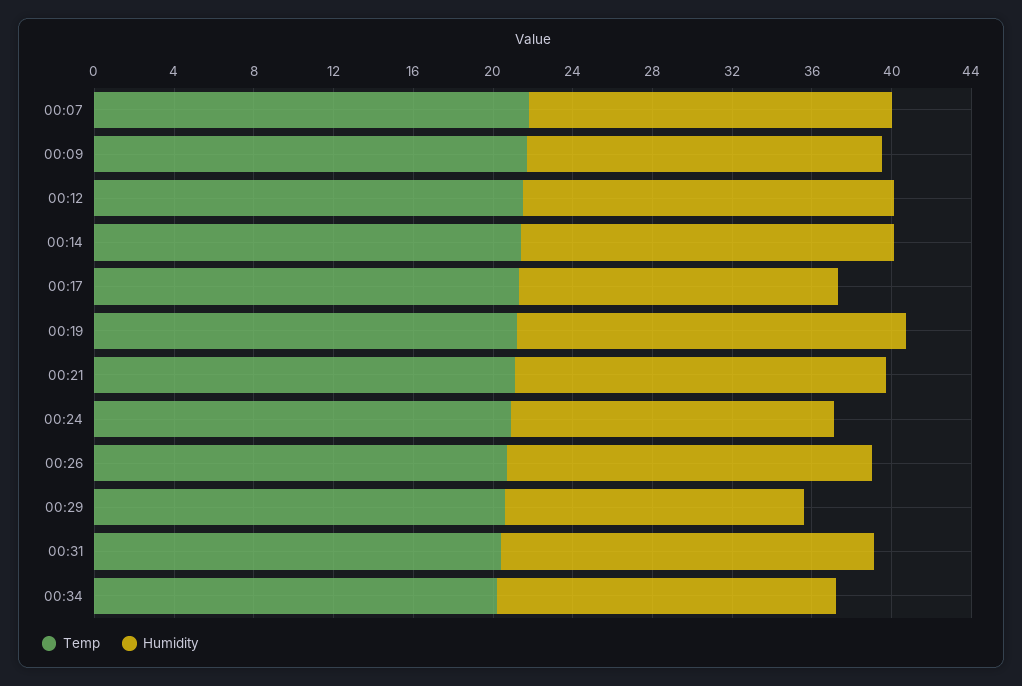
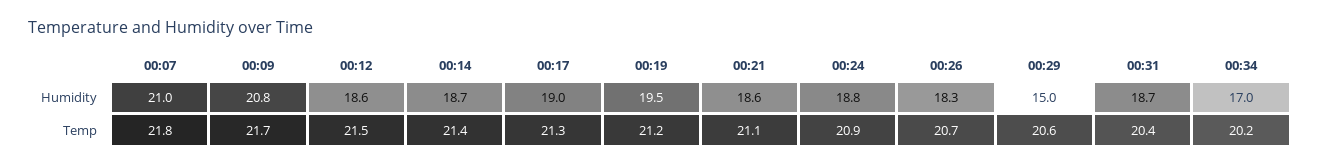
Humidity, 00:07: 18 -> 21
Humidity, 00:09: 18 -> 20.8
Humidity, 00:17: 16 -> 19
Humidity, 00:24: 16 -> 18.8

